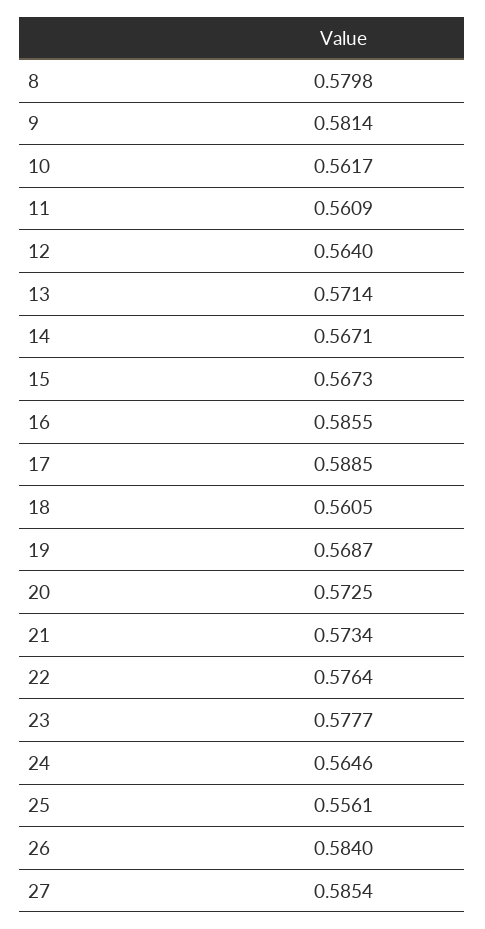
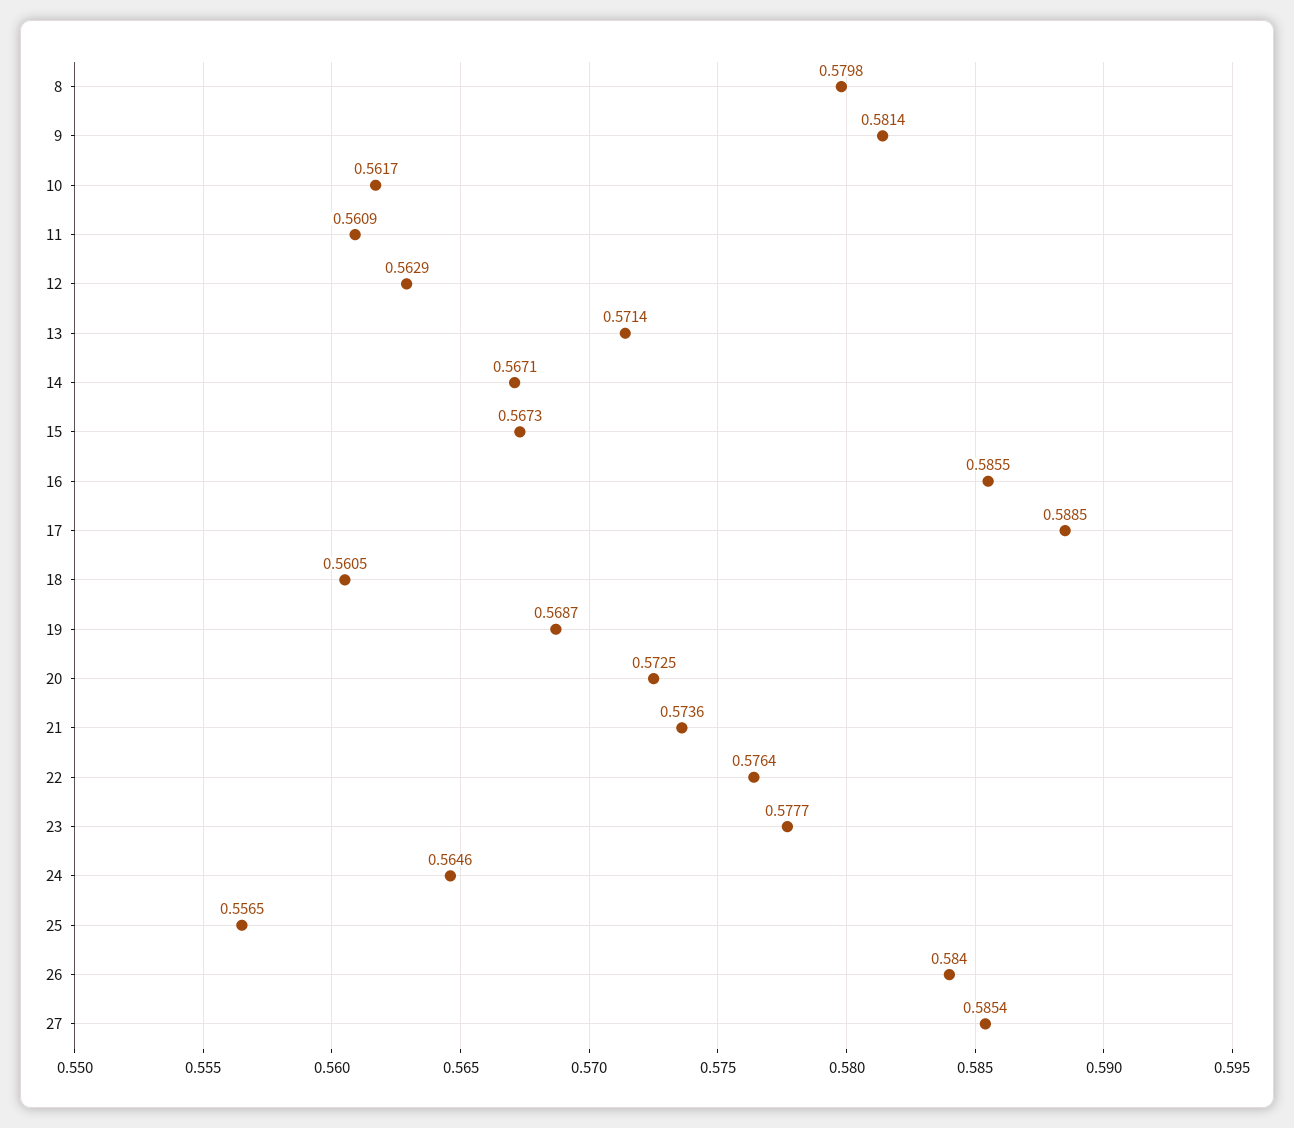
12: 0.564 -> 0.5629
21: 0.5734 -> 0.5736
25: 0.5561 -> 0.5565

